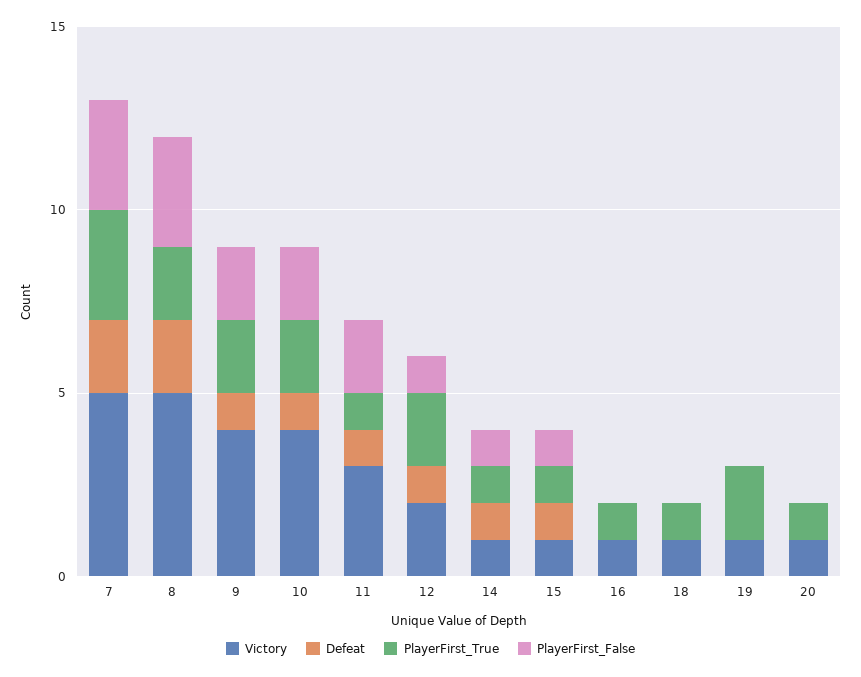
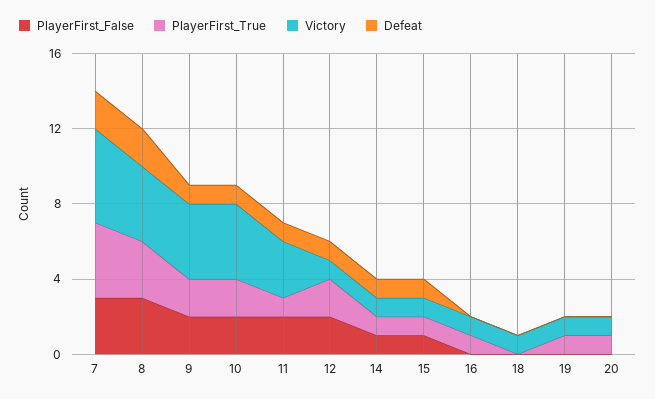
PlayerFirst_True, 7: 3 -> 4
Victory, 8: 5 -> 4
PlayerFirst_True, 8: 2 -> 3
Victory, 12: 2 -> 1
PlayerFirst_False, 12: 1 -> 2
PlayerFirst_True, 18: 1 -> 0
PlayerFirst_True, 19: 2 -> 1

